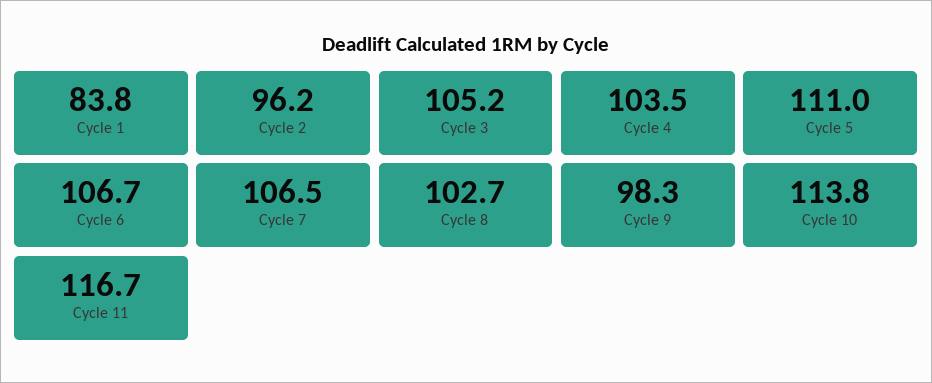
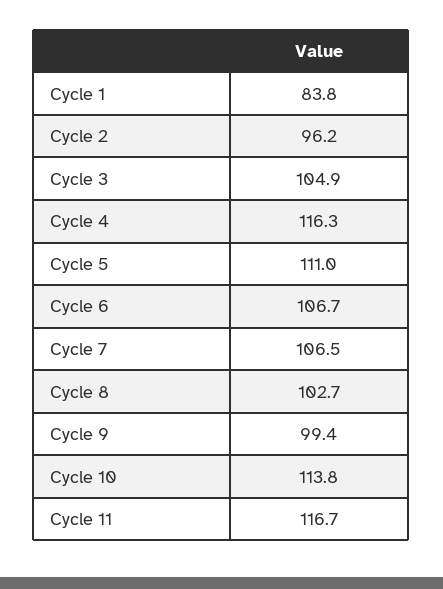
Cycle 3: 105.2 -> 104.9
Cycle 4: 103.5 -> 116.3
Cycle 9: 98.3 -> 99.4

